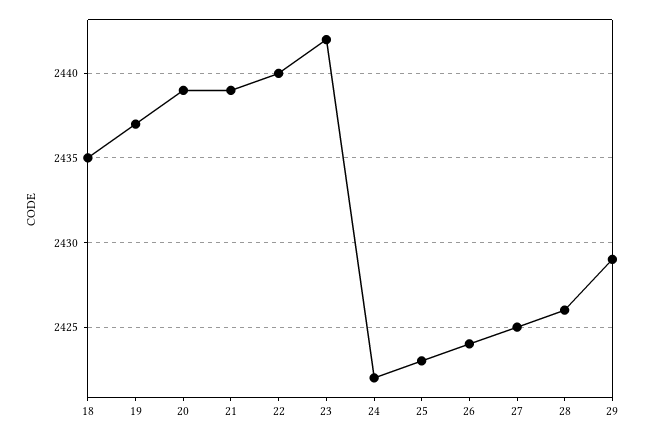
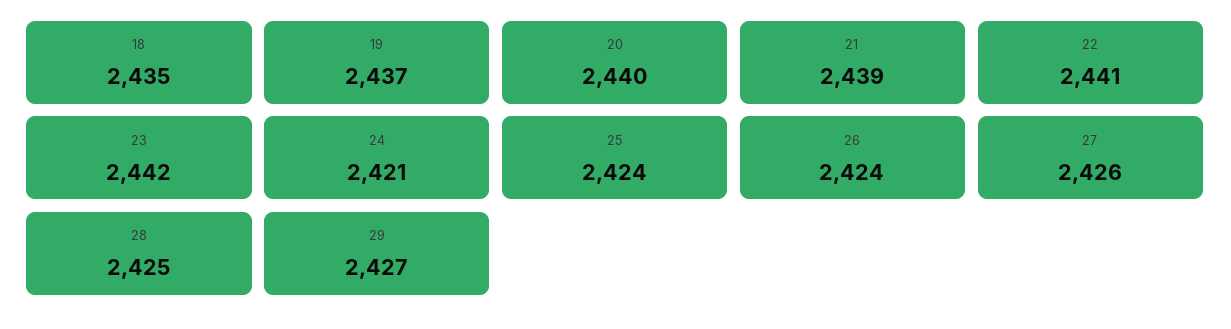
20: 2439 -> 2440
22: 2440 -> 2441
24: 2422 -> 2421
25: 2423 -> 2424
27: 2425 -> 2426
28: 2426 -> 2425
29: 2429 -> 2427

